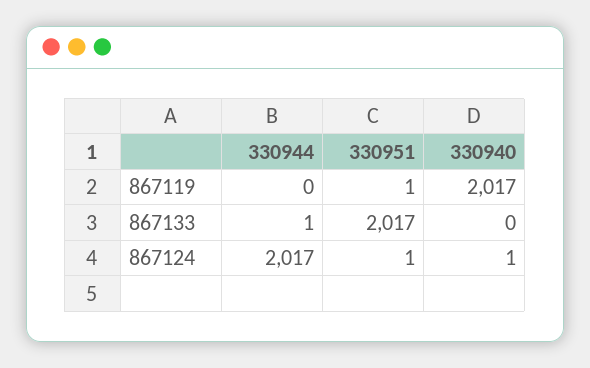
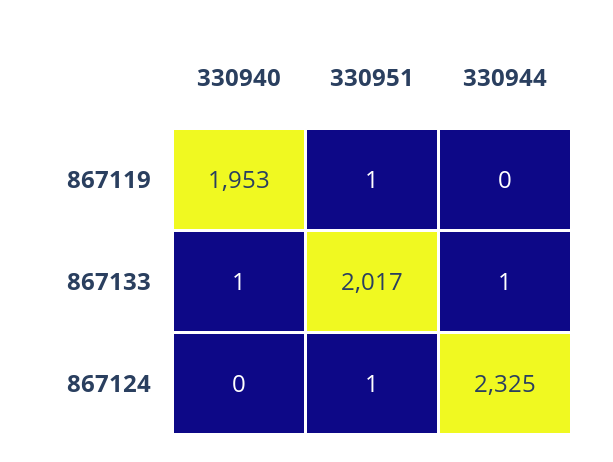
330940, 867119: 2017 -> 1953
330940, 867133: 0 -> 1
330944, 867124: 2017 -> 2325
330940, 867124: 1 -> 0

